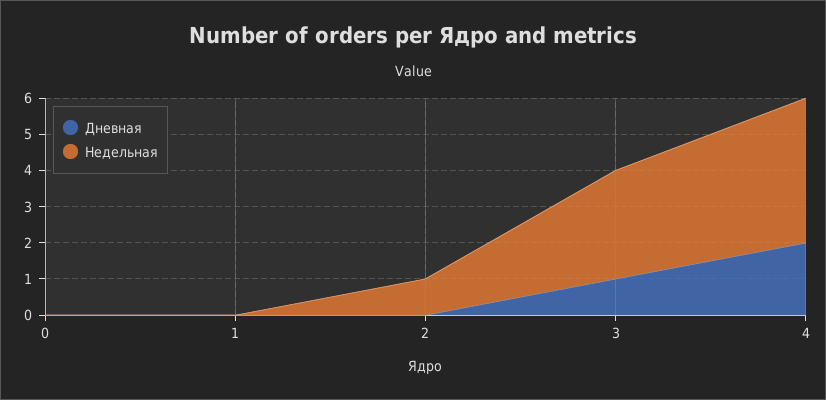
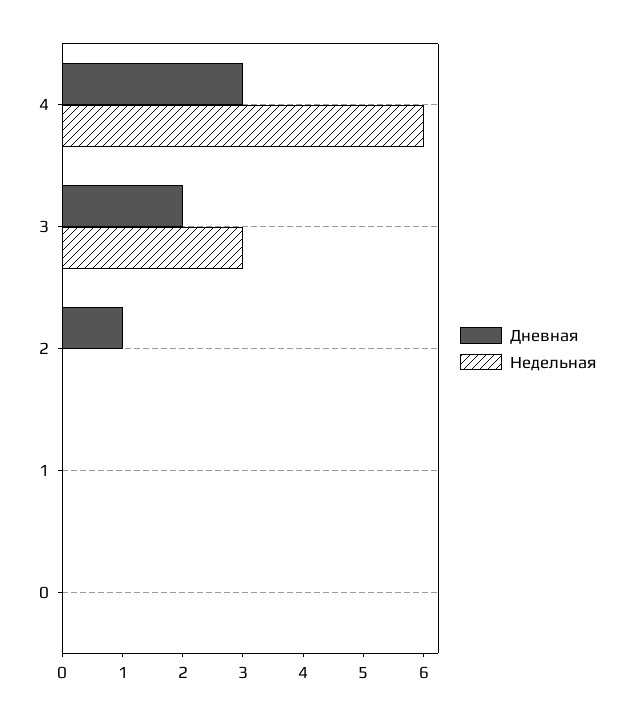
Дневная, 2: 0 -> 1
Недельная, 2: 1 -> 0
Дневная, 3: 1 -> 2
Дневная, 4: 2 -> 3
Недельная, 4: 4 -> 6

